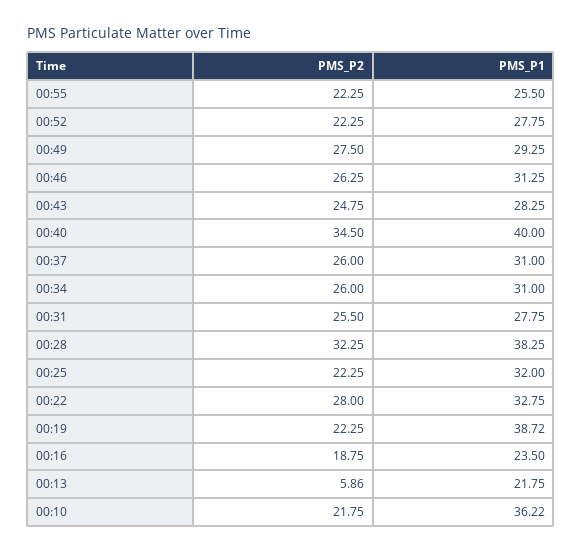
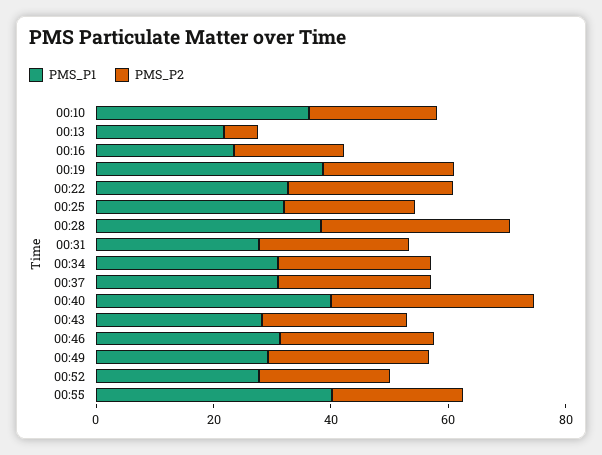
PMS_P1, 00:55: 25.5 -> 40

